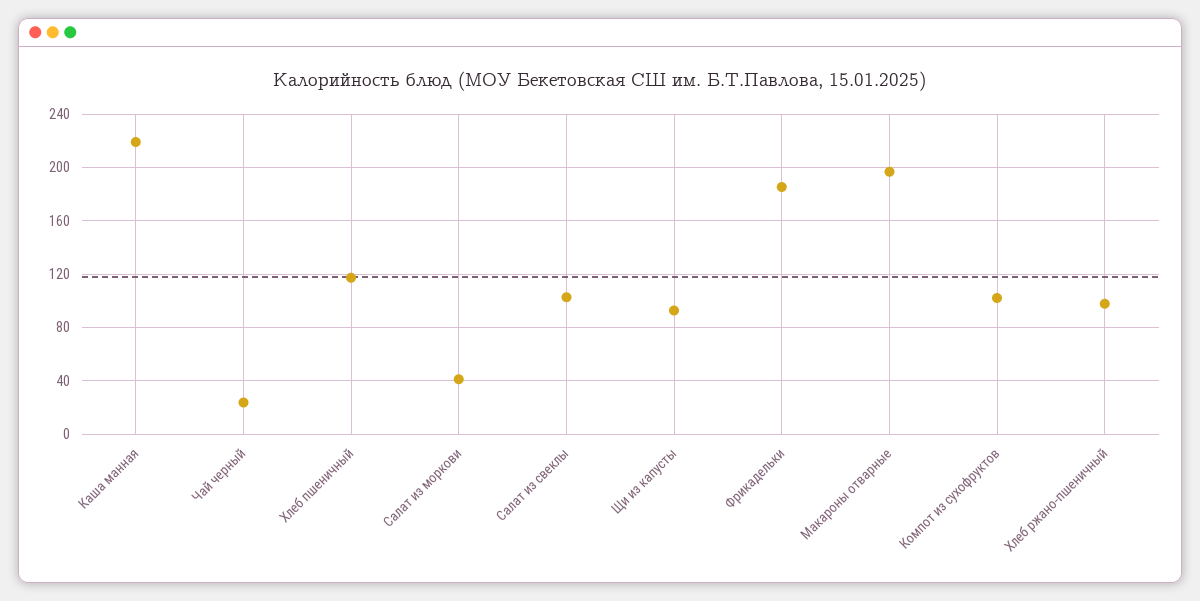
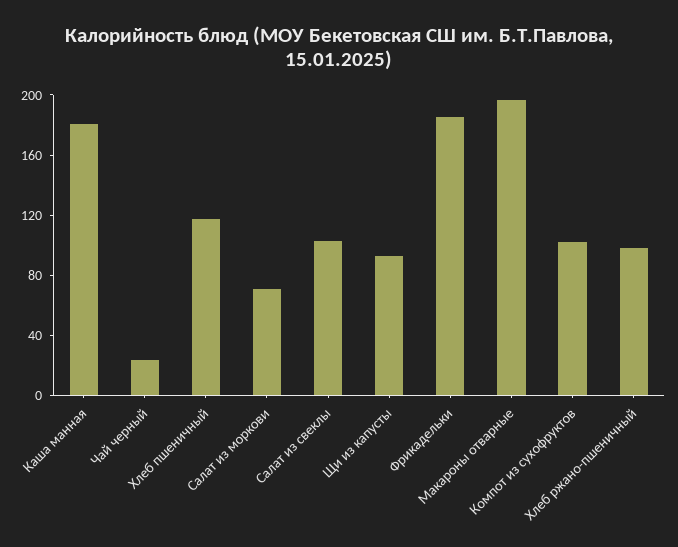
Каша манная: 220 -> 180
Салат из моркови: 40 -> 70

